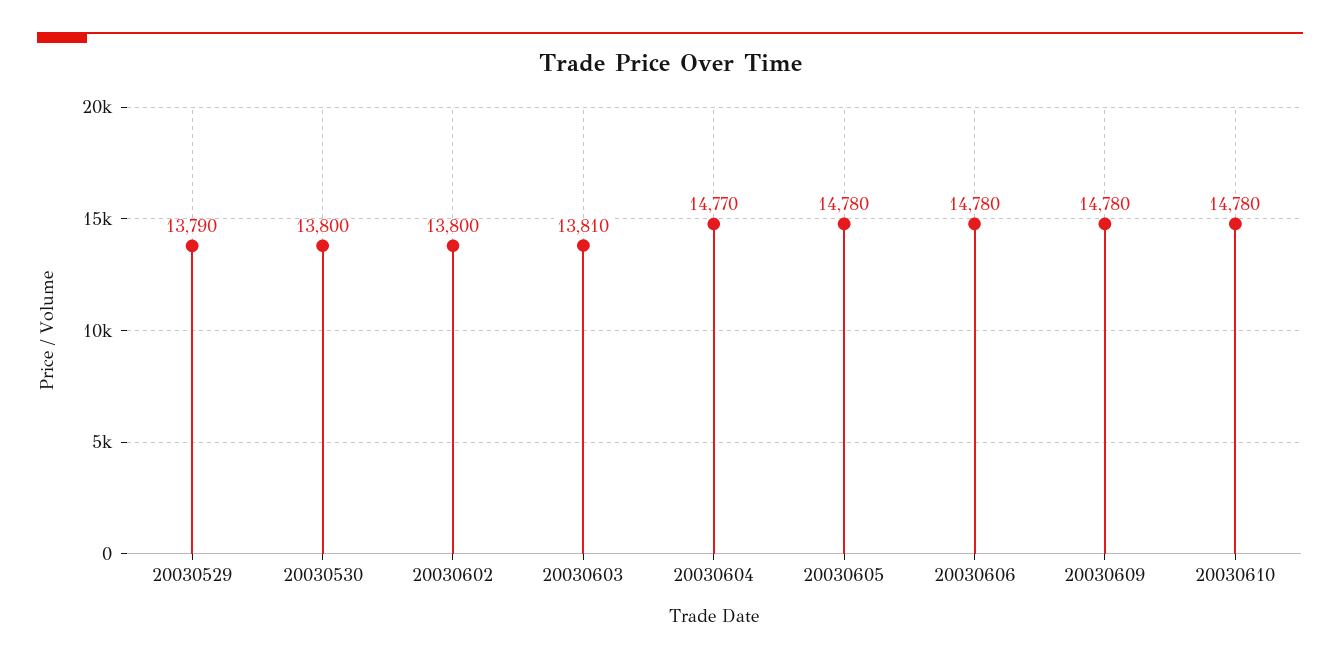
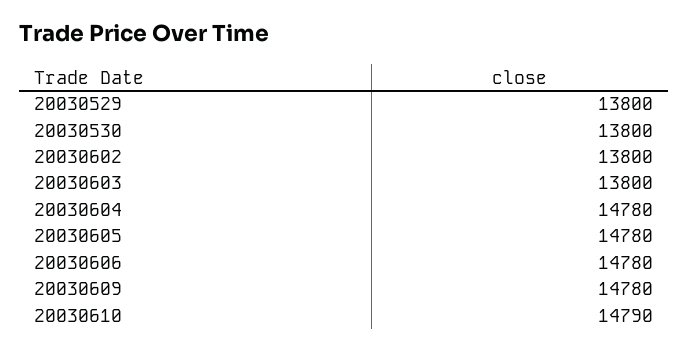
20030529: 13790 -> 13800
20030603: 13810 -> 13800
20030604: 14770 -> 14780
20030610: 14780 -> 14790

